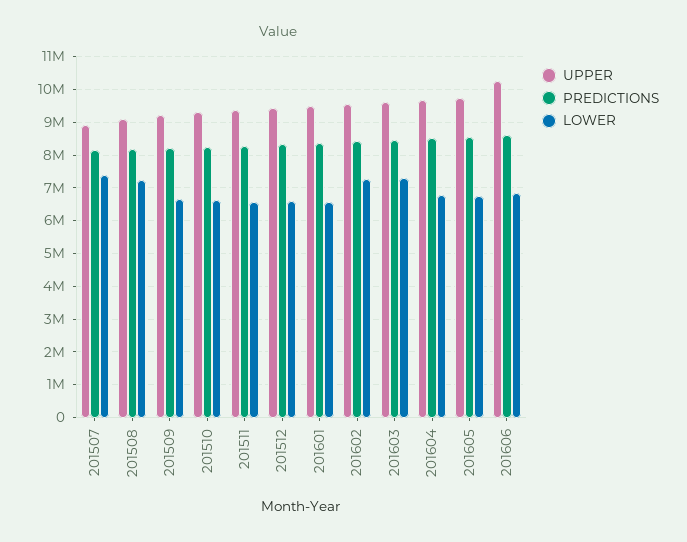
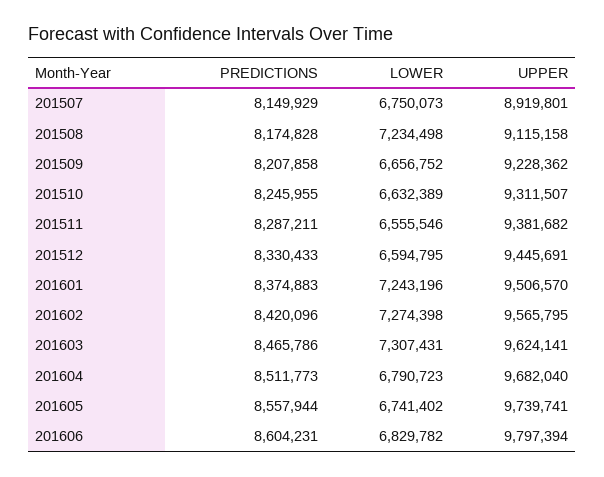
LOWER, 201507: 7400000 -> 6750073
LOWER, 201601: 6600000 -> 7243196
UPPER, 201606: 10200000 -> 9797394

